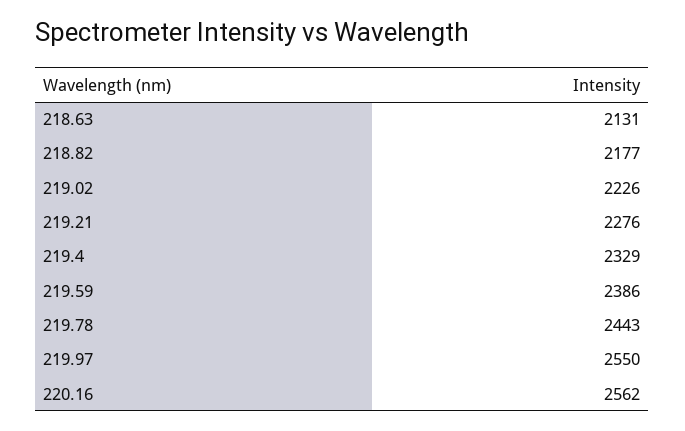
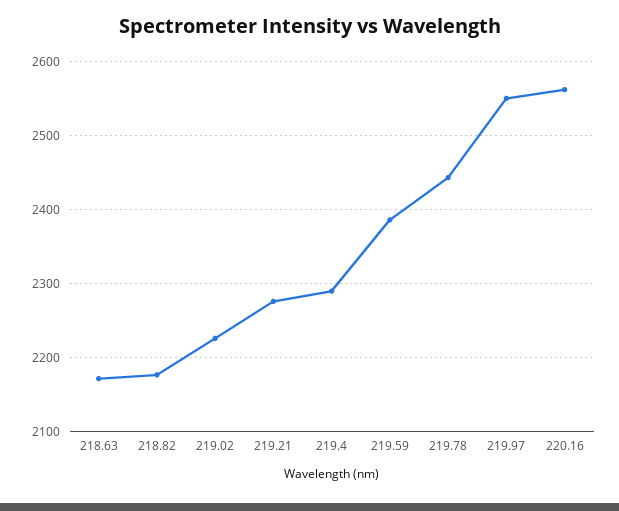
218.63: 2131 -> 2170
219.4: 2329 -> 2290

